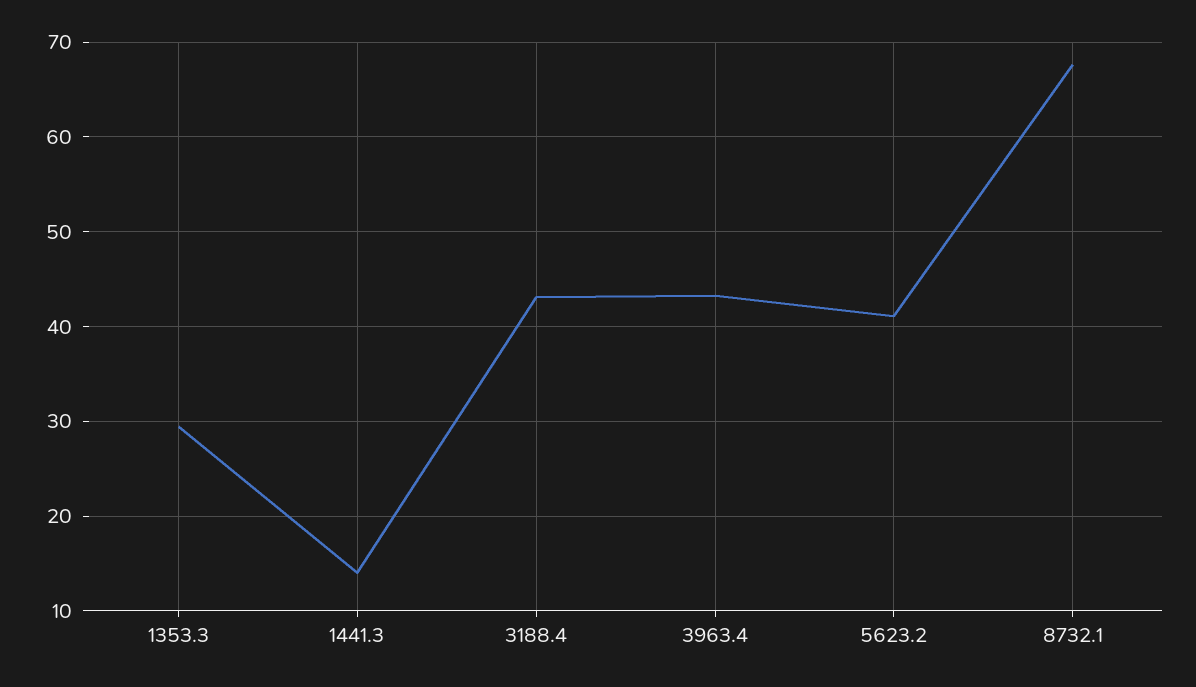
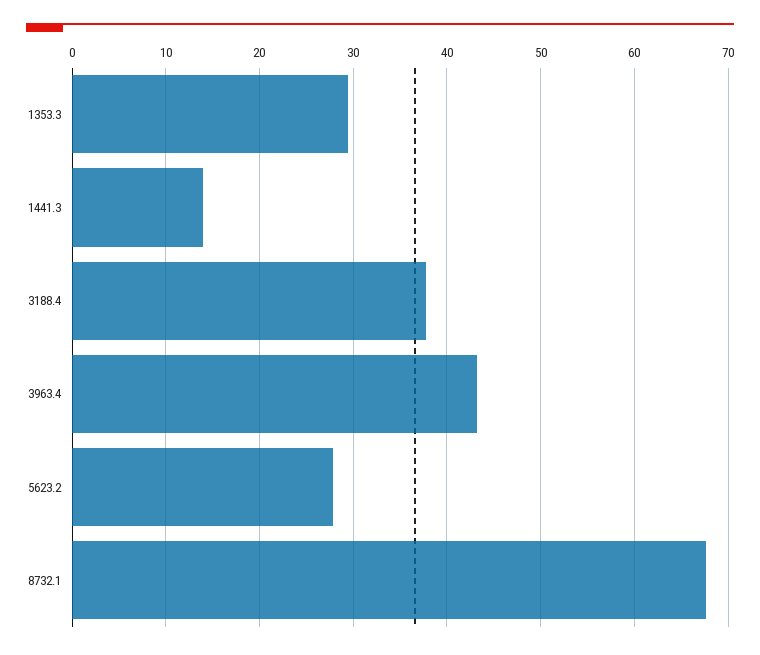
3188.4: 43 -> 38
5623.2: 41 -> 28

